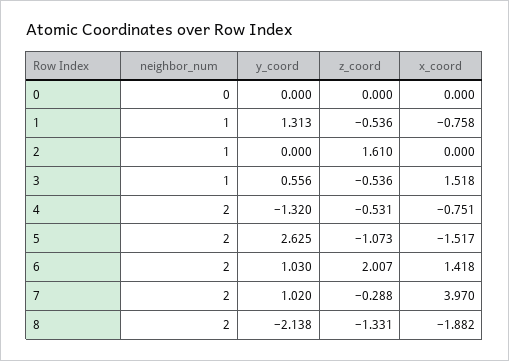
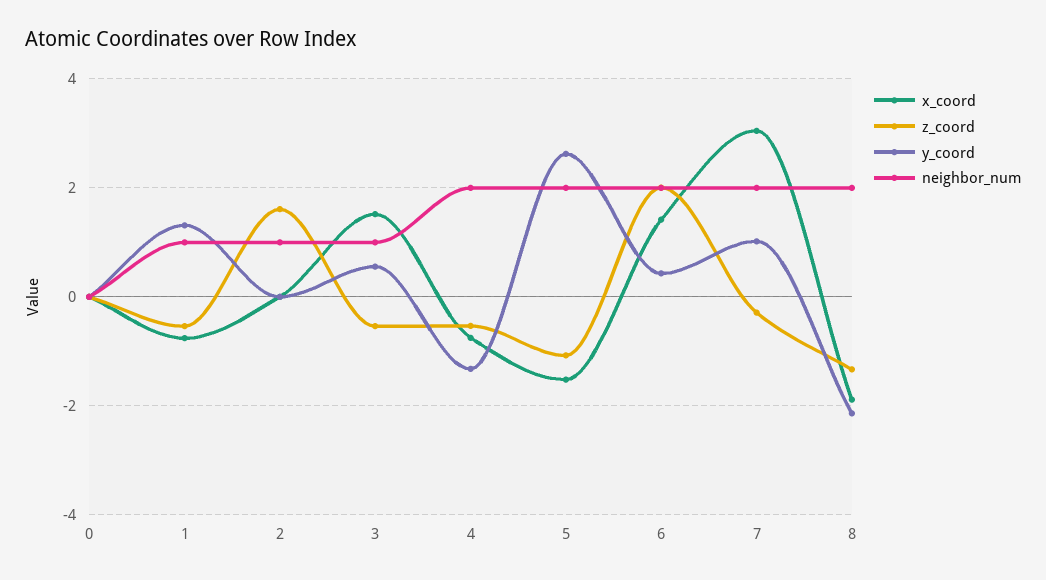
y_coord, 6: 1.03 -> 0.4
x_coord, 7: 3.97 -> 3

